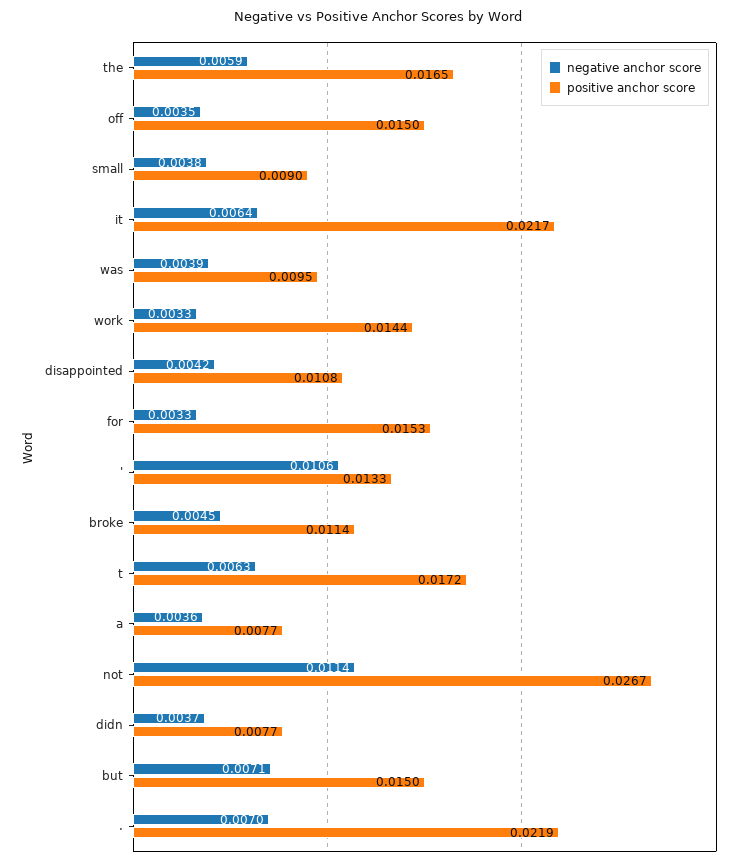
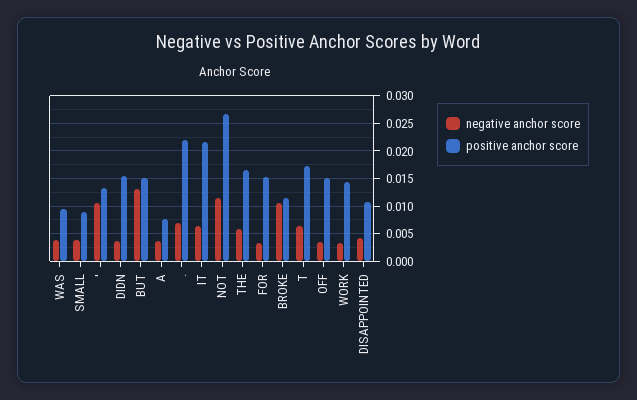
negative anchor score, broke: 0.0045 -> 0.01
positive anchor score, didn: 0.0077 -> 0.015
negative anchor score, but: 0.0071 -> 0.0125

